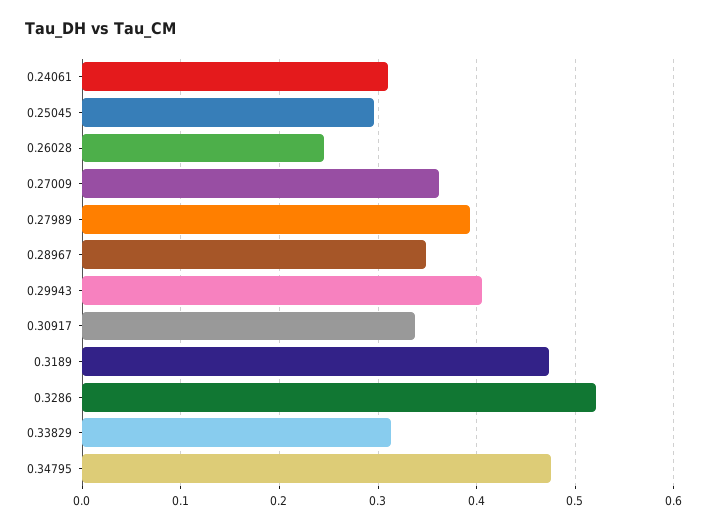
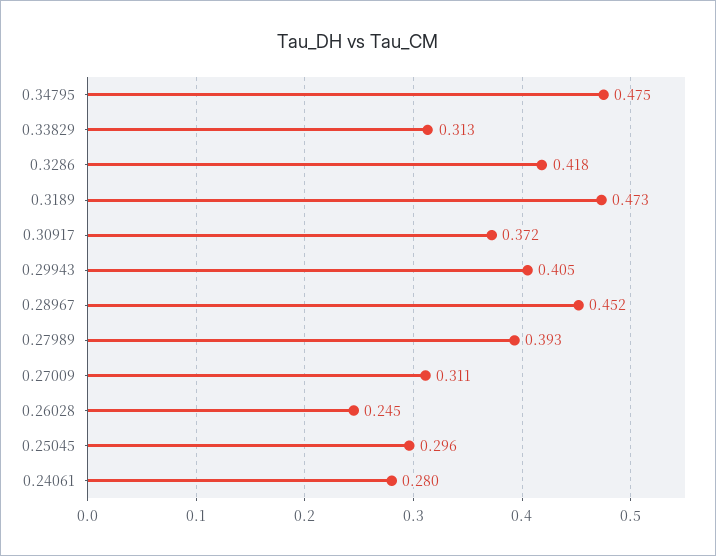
0.24061: 0.31 -> 0.28
0.27009: 0.36 -> 0.311
0.28967: 0.35 -> 0.452
0.30917: 0.34 -> 0.372
0.3286: 0.52 -> 0.418

